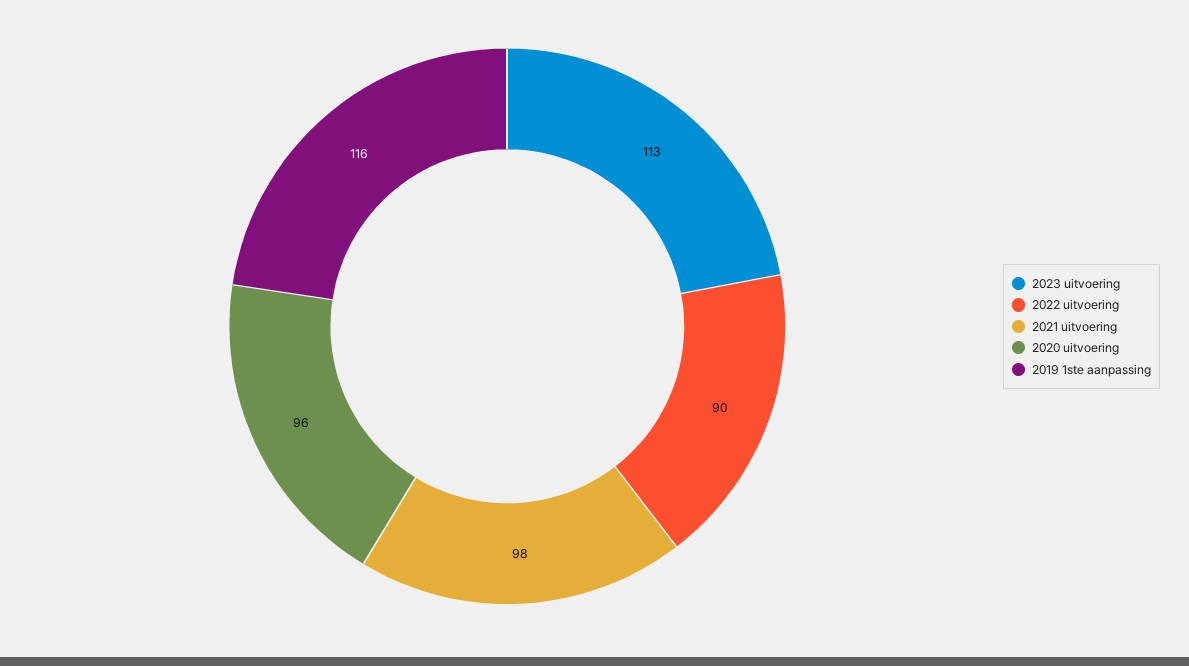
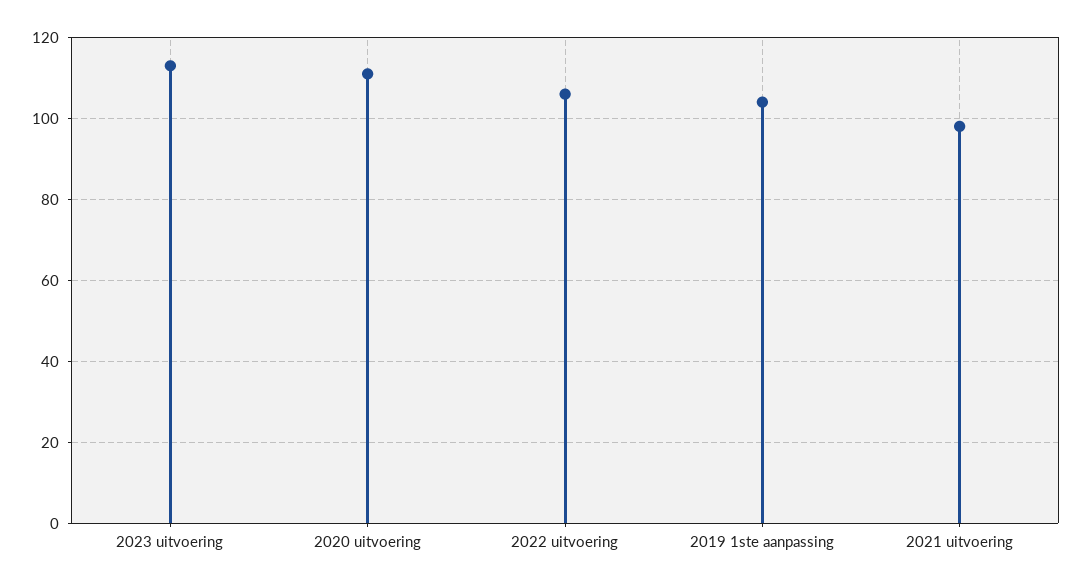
2022 uitvoering: 90 -> 105
2020 uitvoering: 96 -> 110
2019 1ste aanpassing: 116 -> 105

